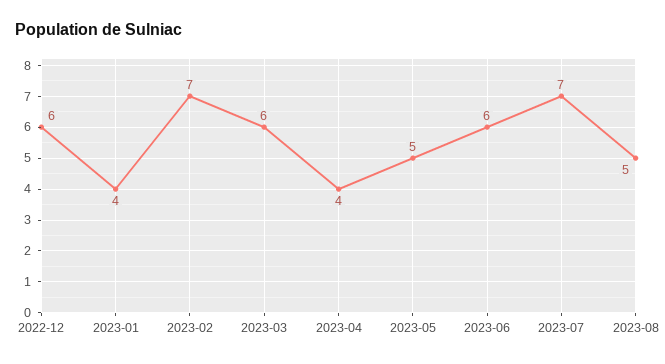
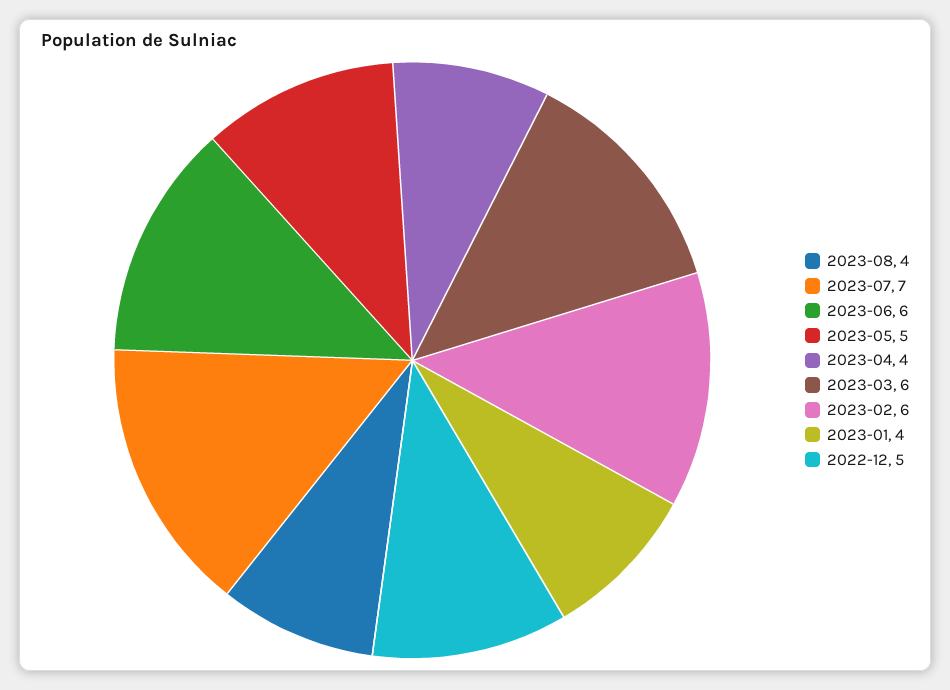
2022-12: 6 -> 5
2023-02: 7 -> 6
2023-08: 5 -> 4

